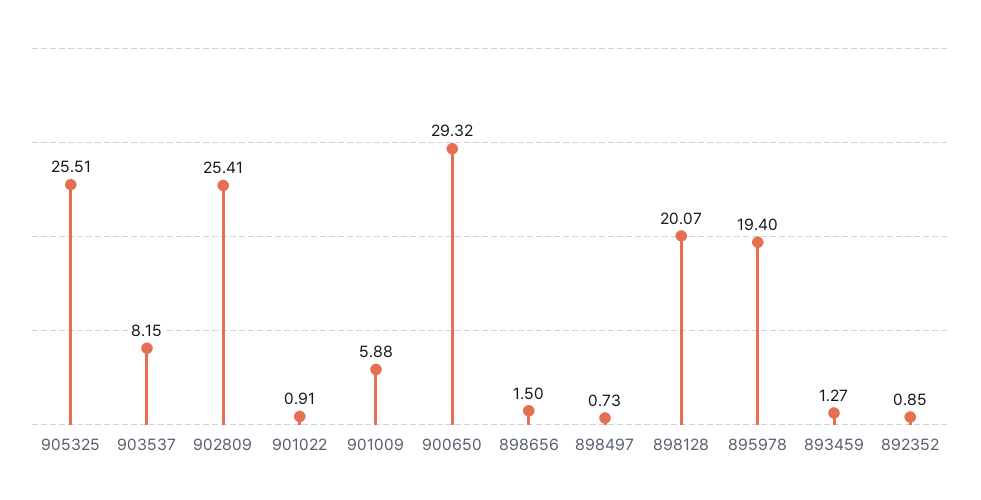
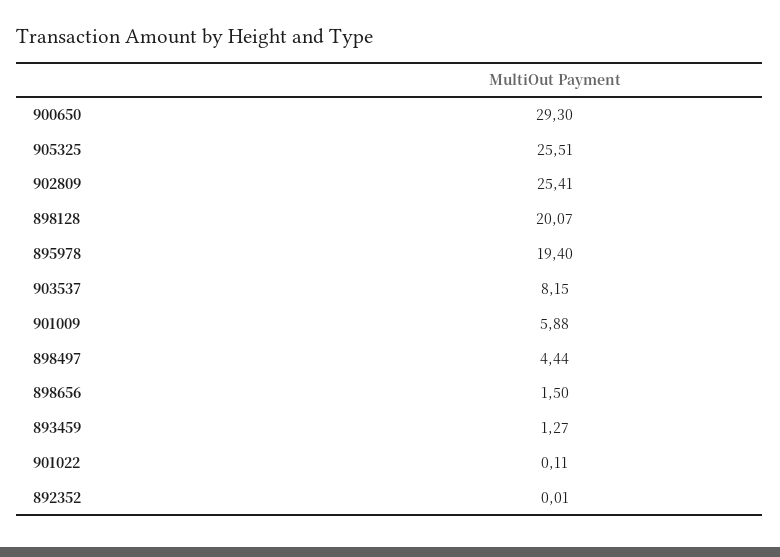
901022: 0.91 -> 0.11
900650: 29.32 -> 29.3
898497: 0.73 -> 4.44
892352: 0.85 -> 0.01

